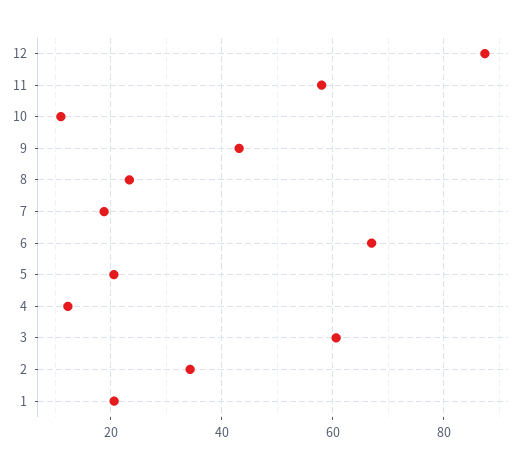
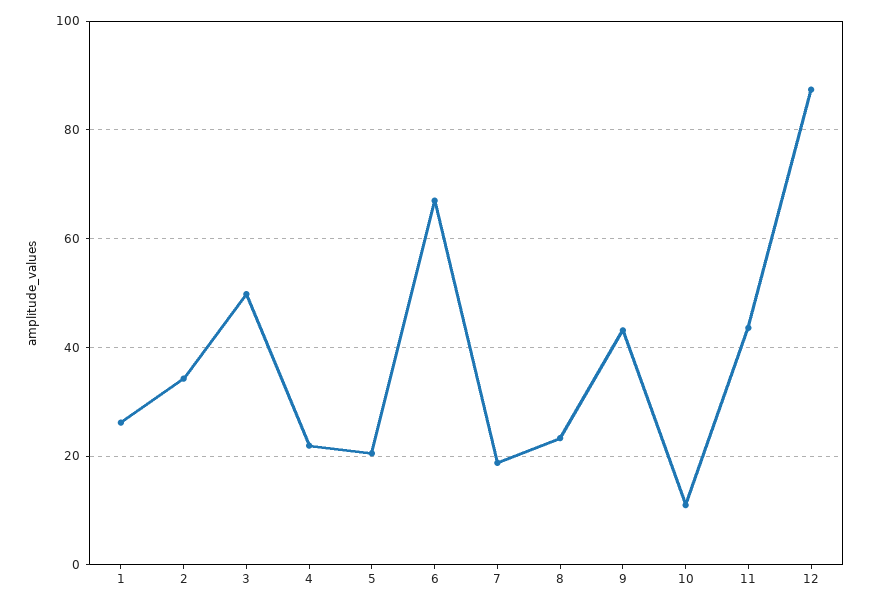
11: 58 -> 44
4: 12 -> 22
3: 60 -> 50
1: 20 -> 26

